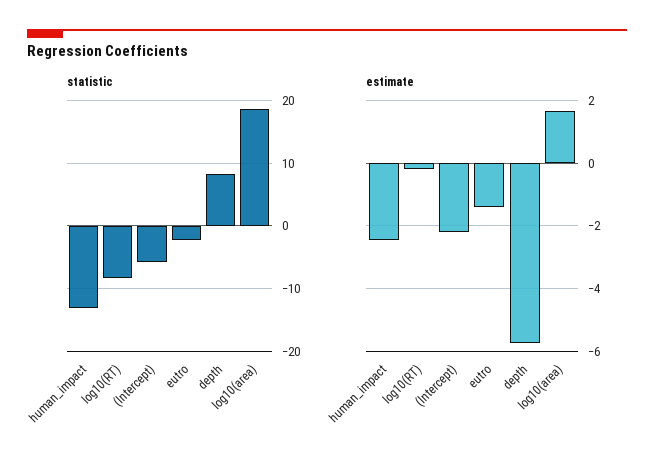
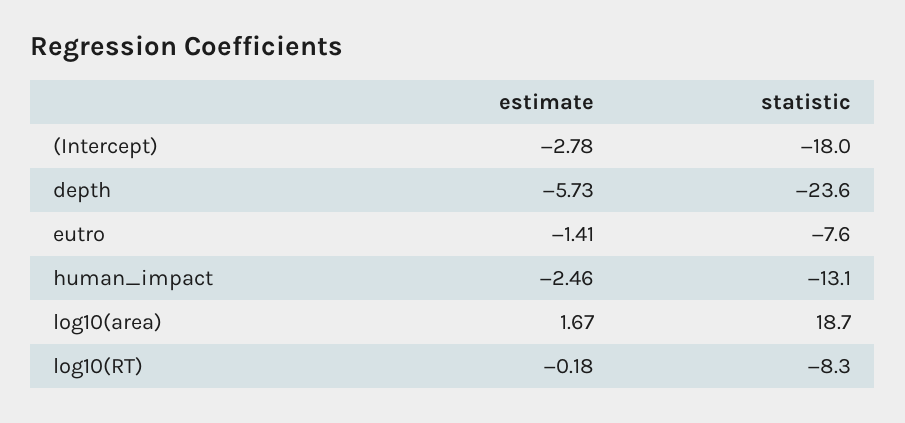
statistic, (Intercept): -6 -> -18
statistic, eutro: -2 -> -7.6
statistic, depth: 8 -> -23.6
estimate, (Intercept): -2.2 -> -2.78

